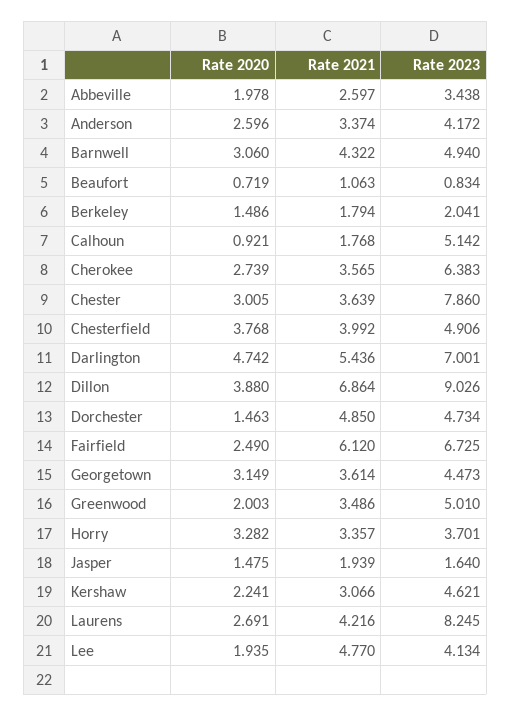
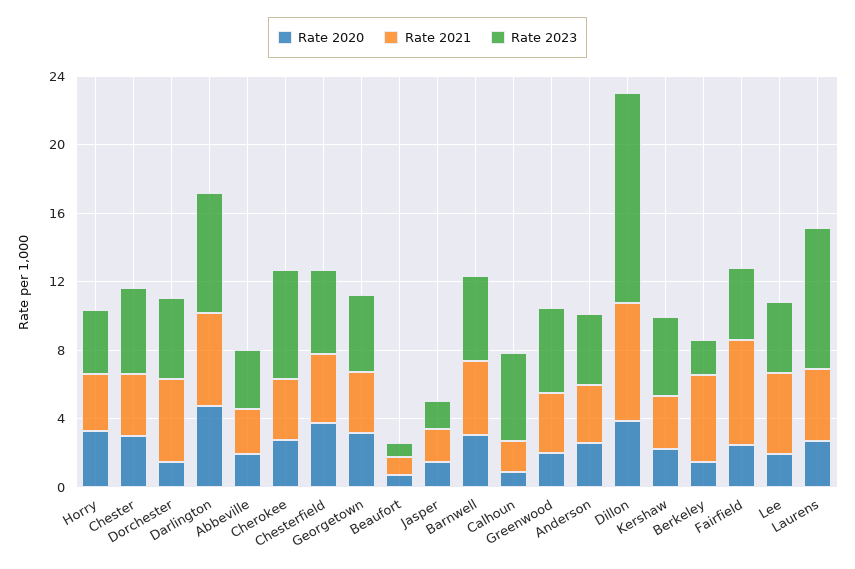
Rate 2021, Berkeley: 1.794 -> 5
Rate 2023, Chester: 7.86 -> 5
Rate 2023, Dillon: 9.026 -> 12
Rate 2023, Fairfield: 6.725 -> 4

